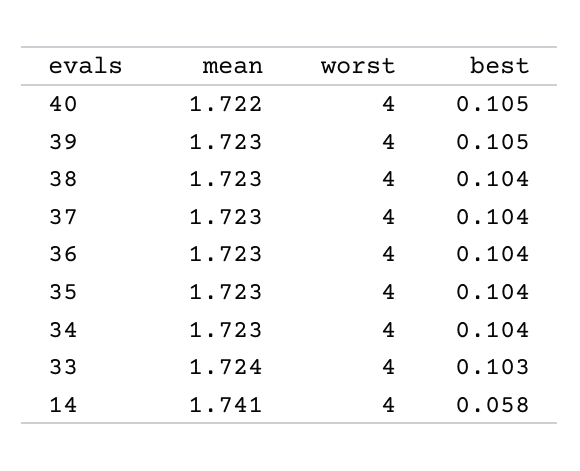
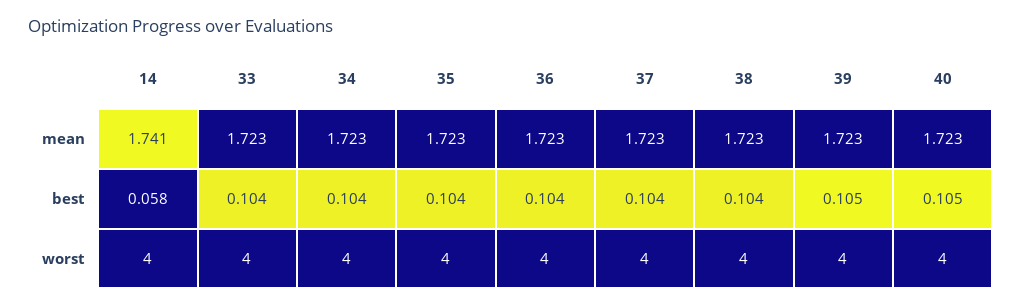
mean, 40: 1.722 -> 1.723
mean, 33: 1.724 -> 1.723
best, 33: 0.103 -> 0.104

